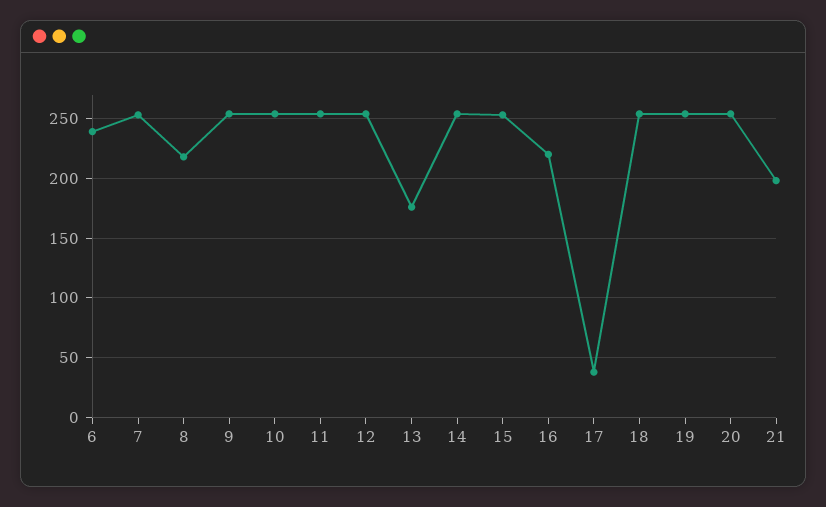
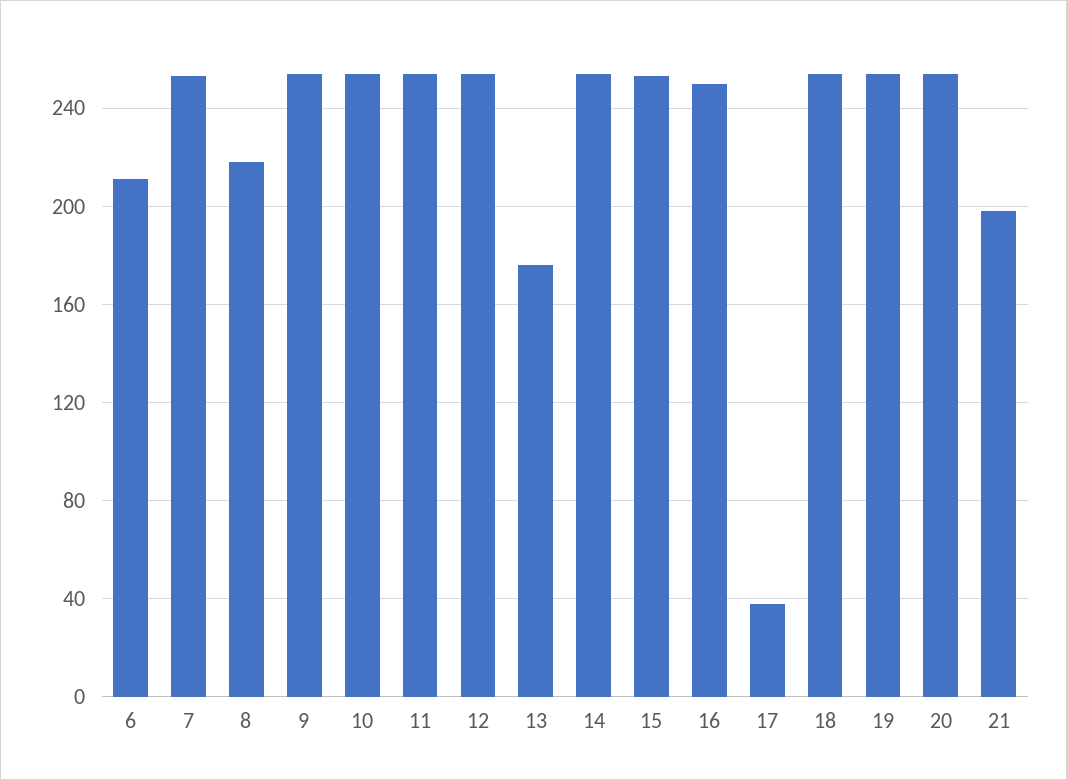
6: 240 -> 210
16: 220 -> 250

